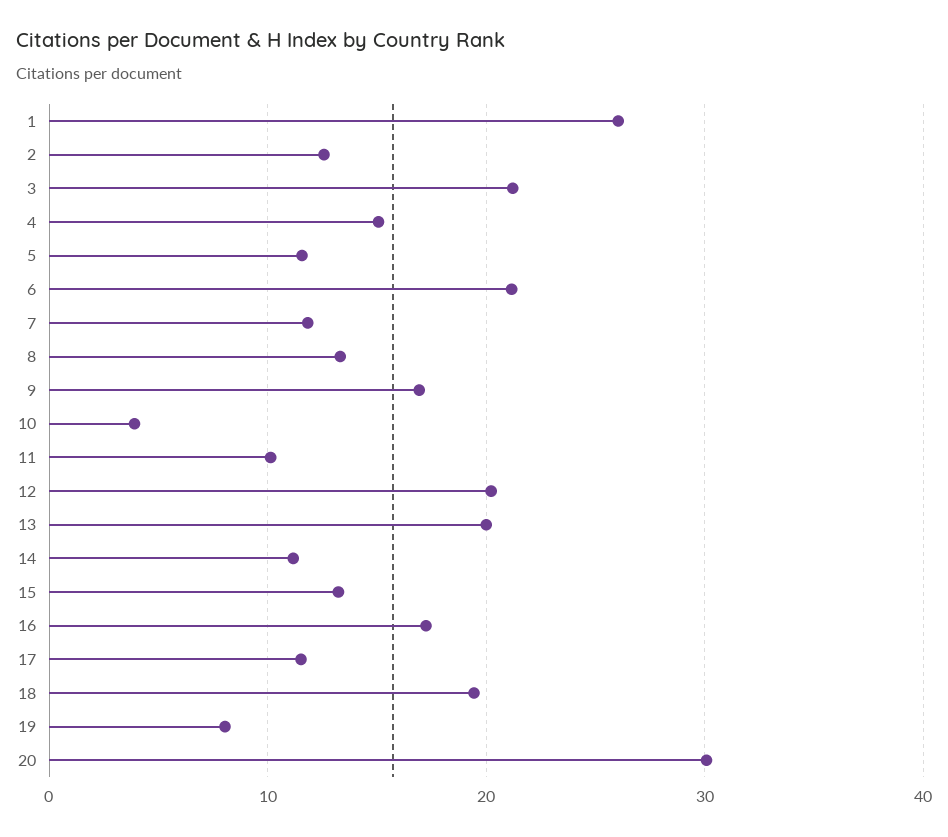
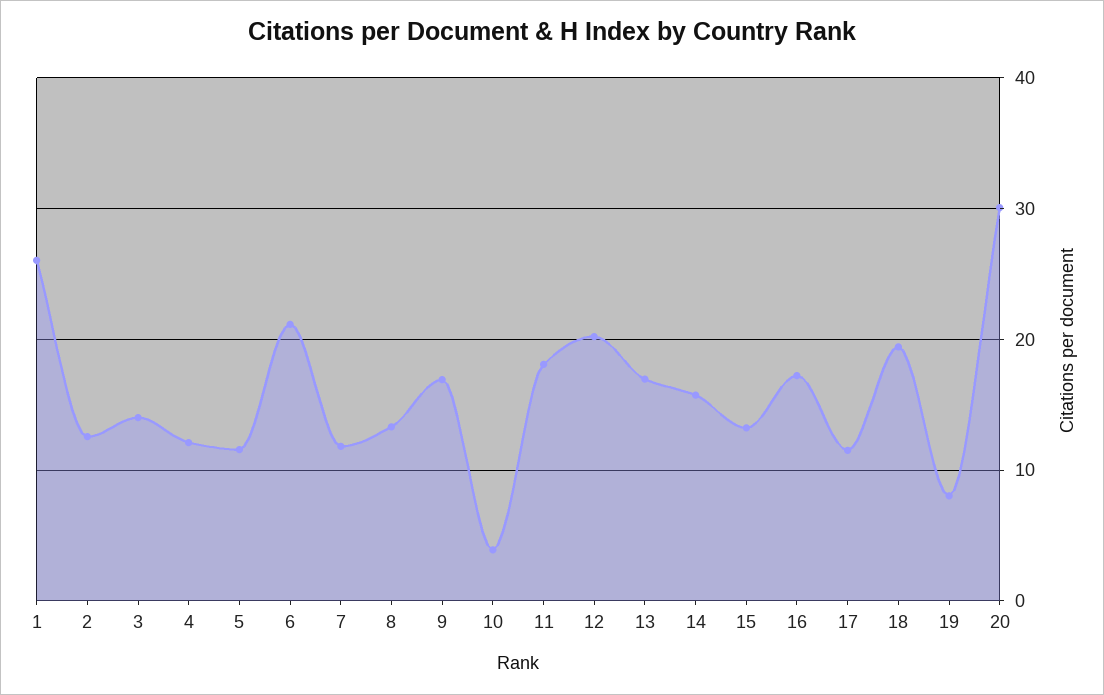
3: 21 -> 14
4: 15 -> 12
11: 10 -> 18
13: 20 -> 17
14: 11 -> 16

